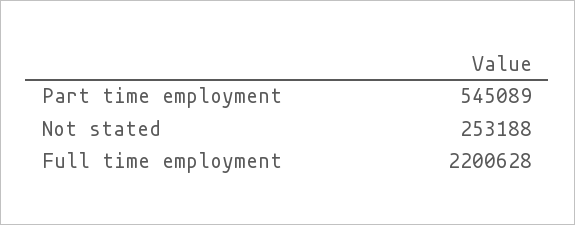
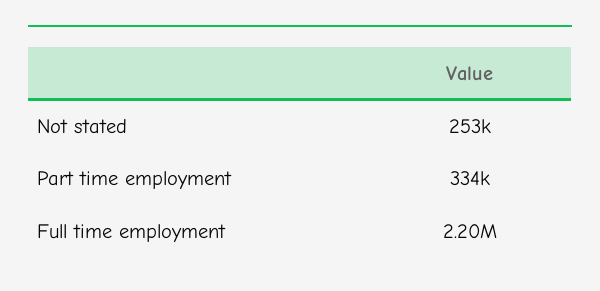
Part time employment: 545089 -> 334000

